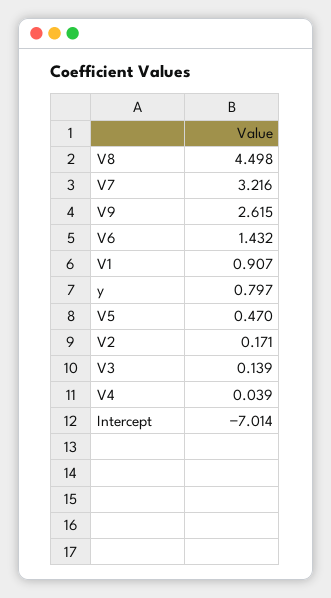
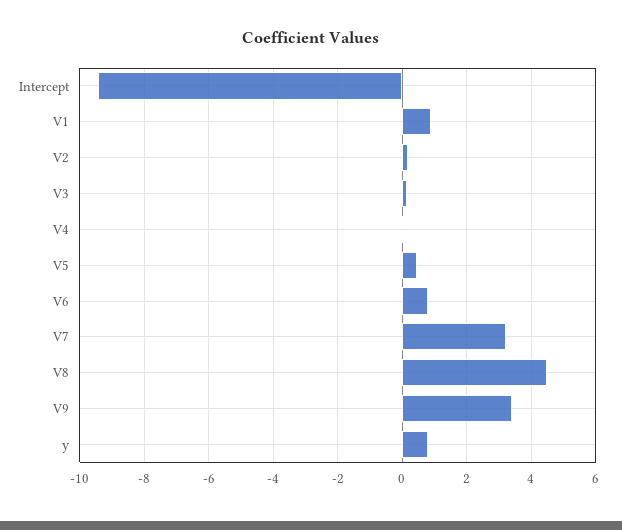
V9: 2.615 -> 3.4
V6: 1.432 -> 0.8
Intercept: -7.014 -> -9.4

